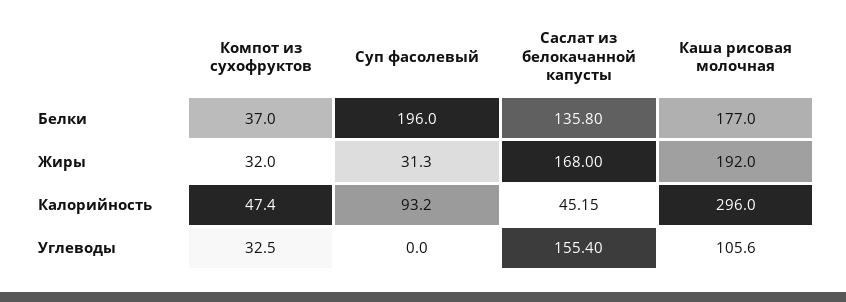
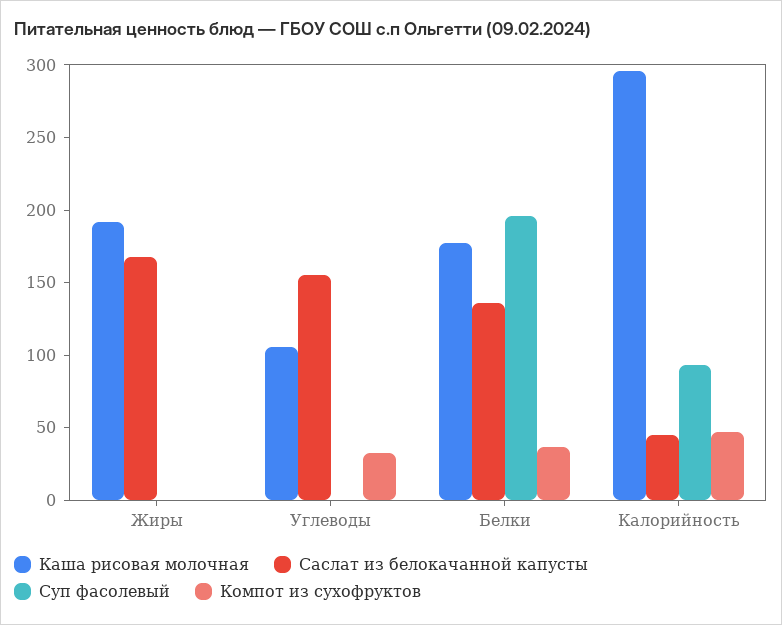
Компот из сухофруктов, Жиры: 32 -> 0
Суп фасолевый, Жиры: 31.3 -> 0

